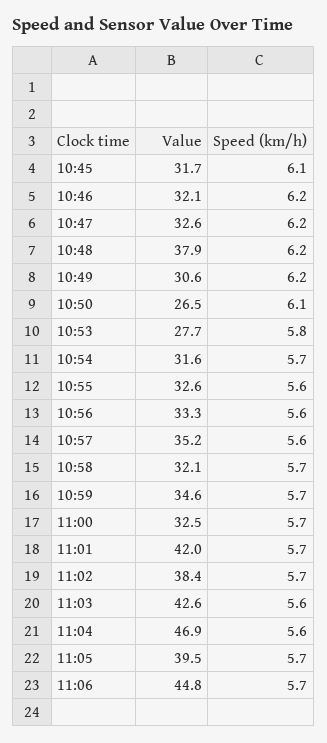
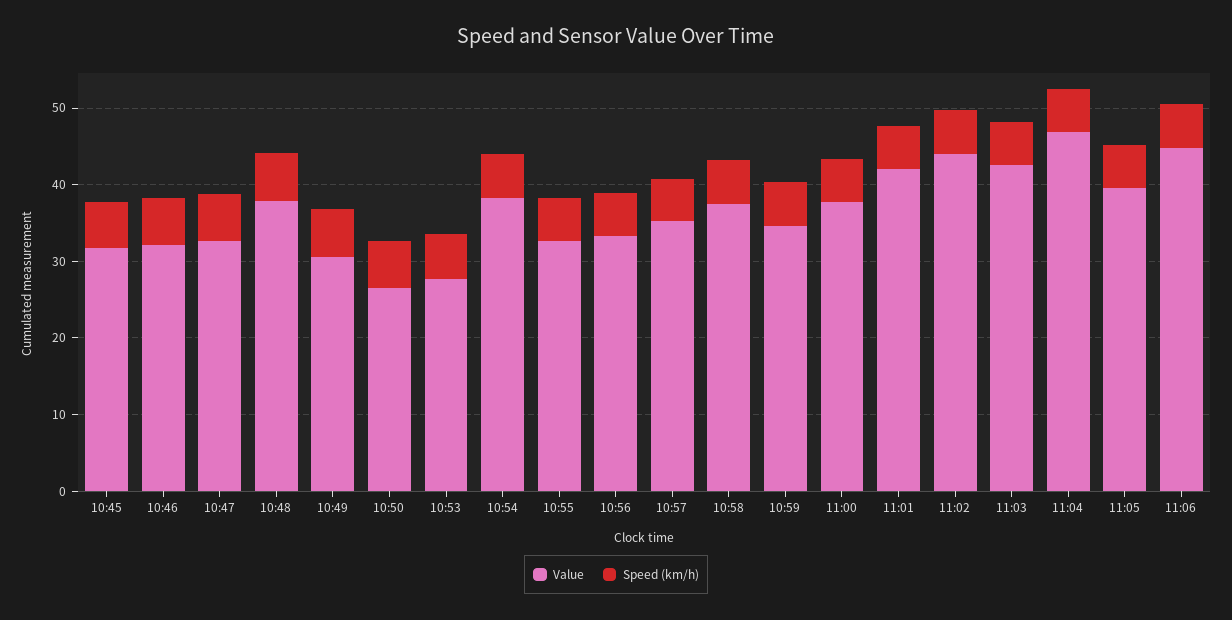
Value, 10:54: 31.6 -> 38
Value, 10:58: 32.1 -> 38
Value, 11:00: 32.5 -> 38
Value, 11:02: 38.4 -> 44

